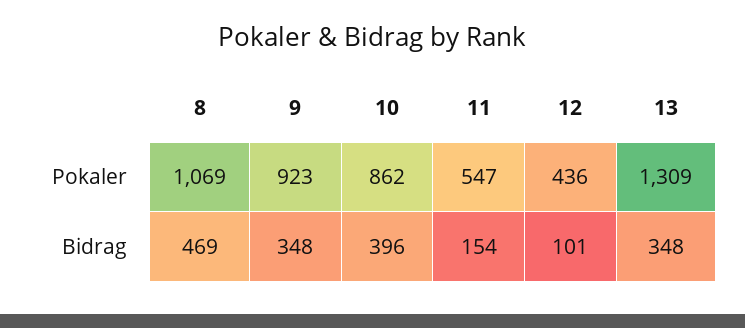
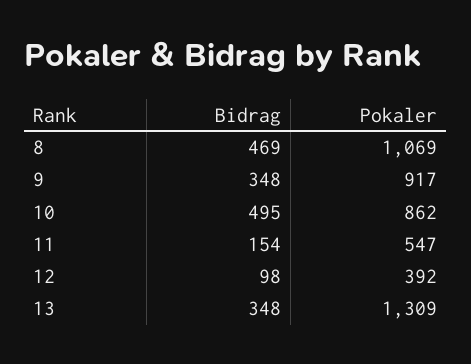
9, Pokaler: 923 -> 917
12, Pokaler: 436 -> 392
10, Bidrag: 396 -> 495
12, Bidrag: 101 -> 98

